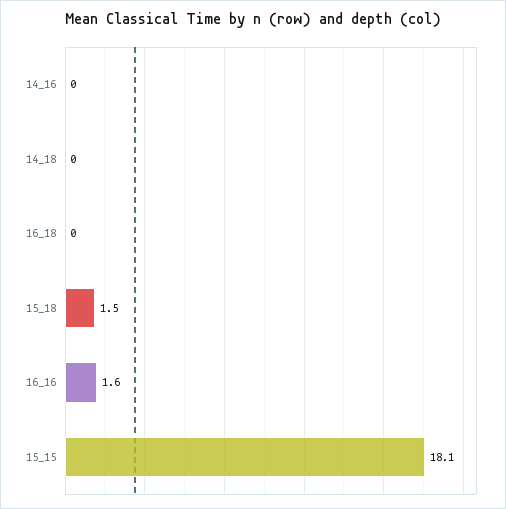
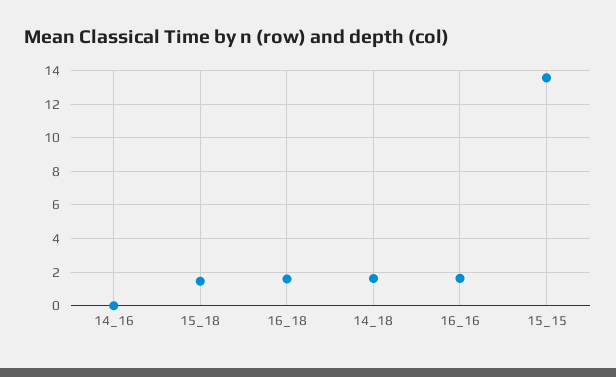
14_18: 0 -> 1.5
16_18: 0 -> 1.5
15_15: 18.1 -> 13.5

